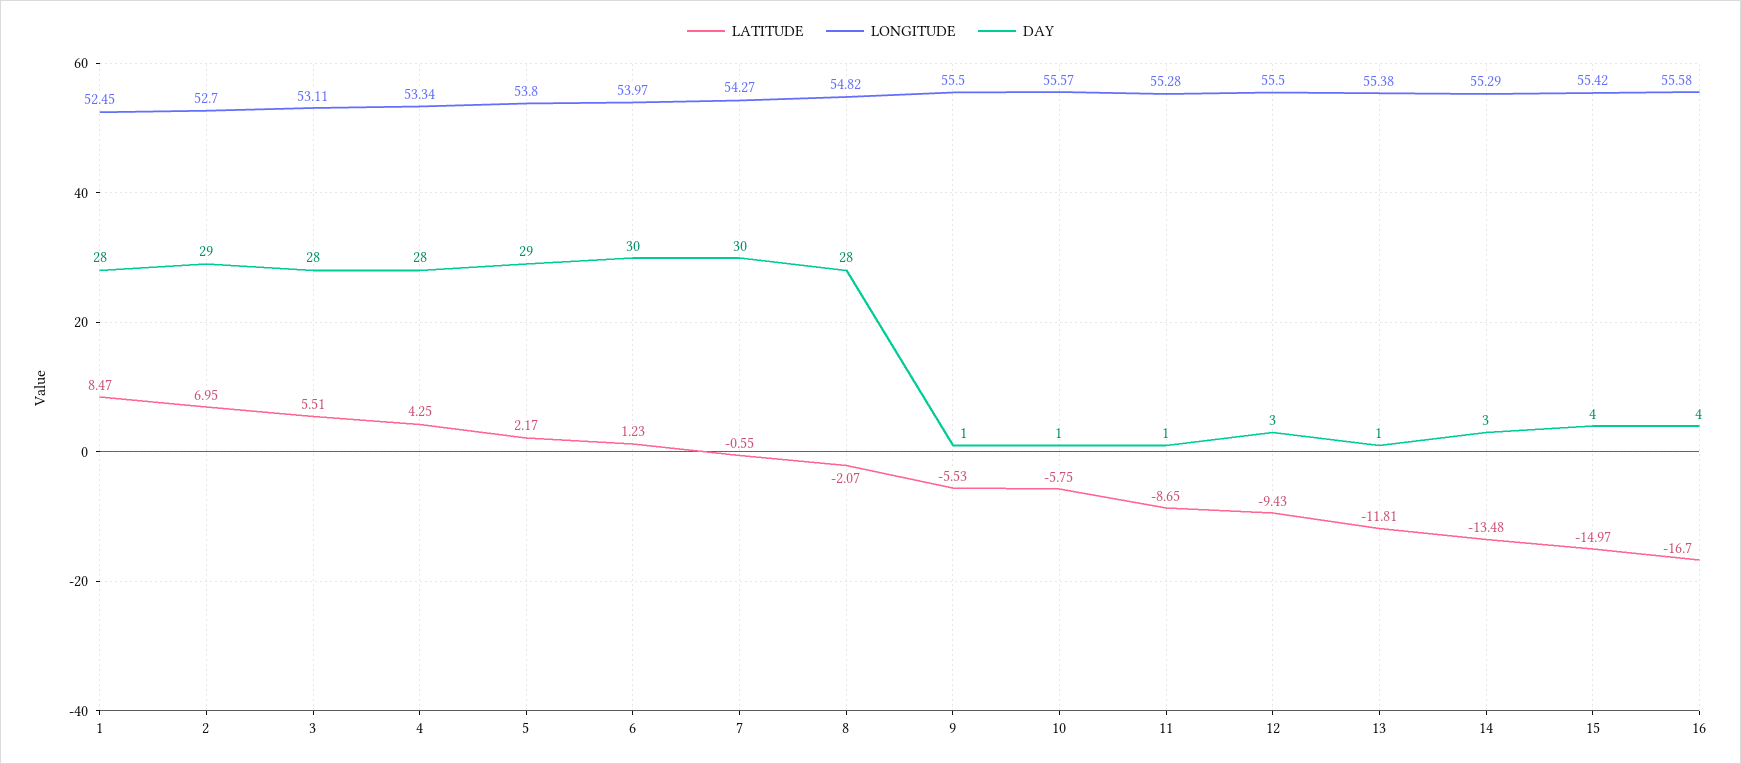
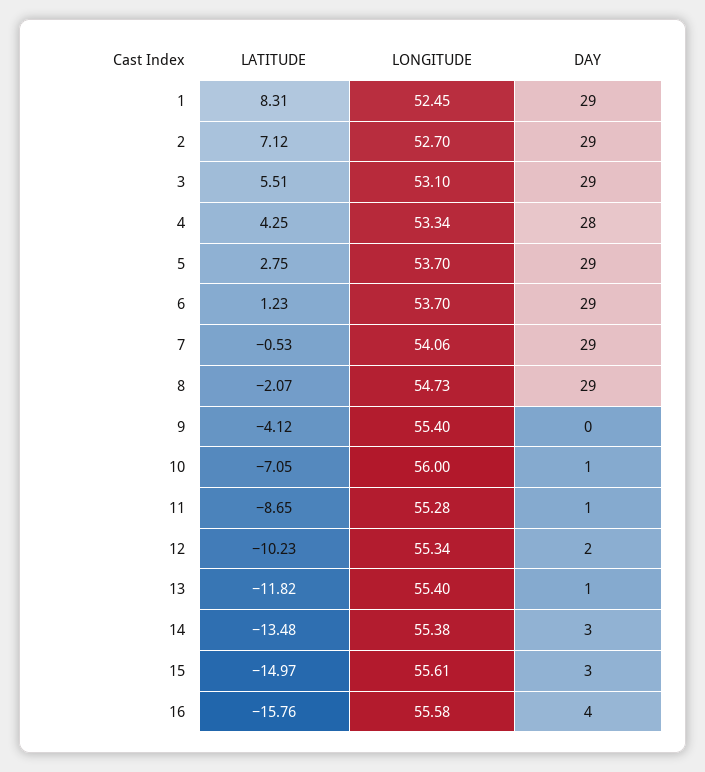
LATITUDE, 1: 8.47 -> 8.31
DAY, 1: 28 -> 29
LATITUDE, 2: 6.95 -> 7.12
LONGITUDE, 3: 53.11 -> 53.1
DAY, 3: 28 -> 29
LATITUDE, 5: 2.17 -> 2.75
LONGITUDE, 5: 53.8 -> 53.7
LONGITUDE, 6: 53.97 -> 53.7
DAY, 6: 30 -> 29
LATITUDE, 7: -0.55 -> -0.53
LONGITUDE, 7: 54.27 -> 54.06
DAY, 7: 30 -> 29
LONGITUDE, 8: 54.82 -> 54.73
DAY, 8: 28 -> 29
LATITUDE, 9: -5.53 -> -4.12
LONGITUDE, 9: 55.5 -> 55.4
DAY, 9: 1 -> 0
LATITUDE, 10: -5.75 -> -7.05
LONGITUDE, 10: 55.57 -> 56
LATITUDE, 12: -9.43 -> -10.23
LONGITUDE, 12: 55.5 -> 55.34
DAY, 12: 3 -> 2
LATITUDE, 13: -11.81 -> -11.82
LONGITUDE, 13: 55.38 -> 55.4
LONGITUDE, 14: 55.29 -> 55.38
LONGITUDE, 15: 55.42 -> 55.61
DAY, 15: 4 -> 3
LATITUDE, 16: -16.7 -> -15.76

